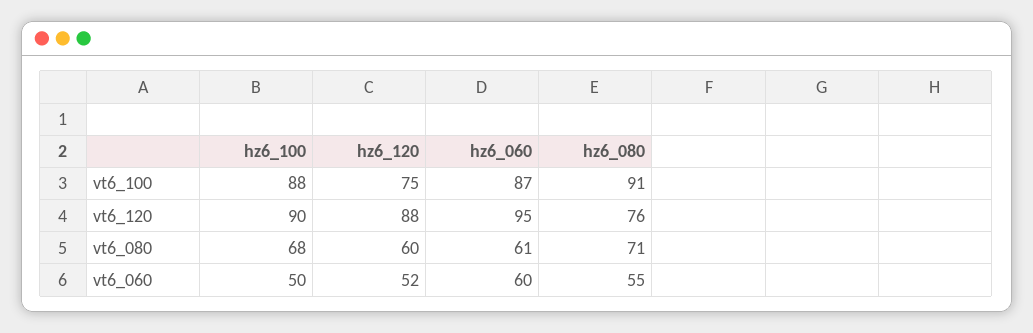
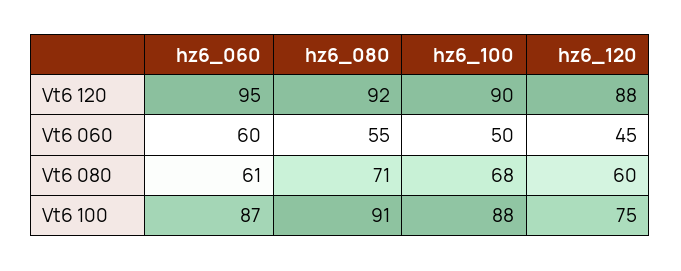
hz6_080, vt6_120: 76 -> 92
hz6_120, vt6_060: 52 -> 45

